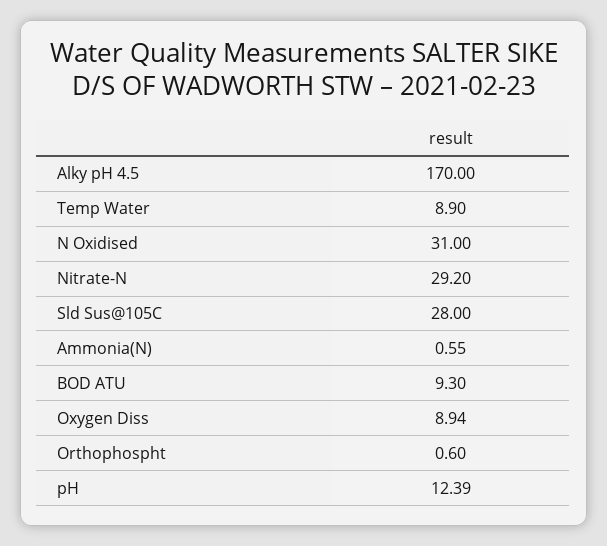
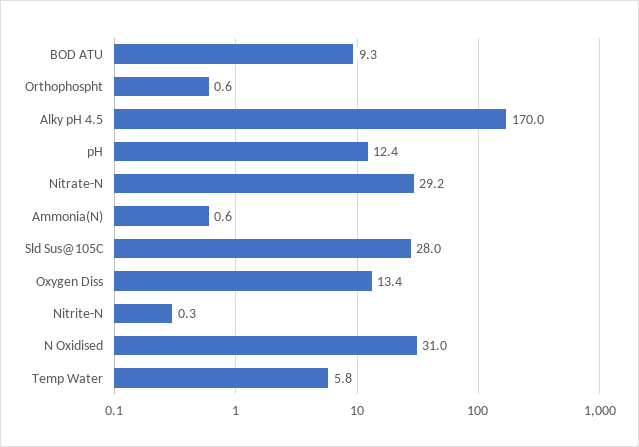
Temp Water: 8.9 -> 5.8
Oxygen Diss: 8.94 -> 13.4
Nitrite-N: none -> 0.3

